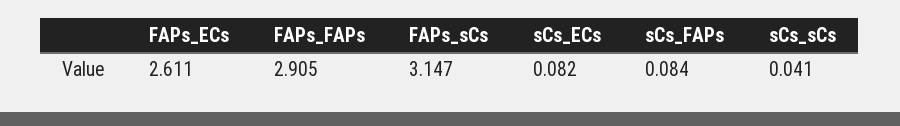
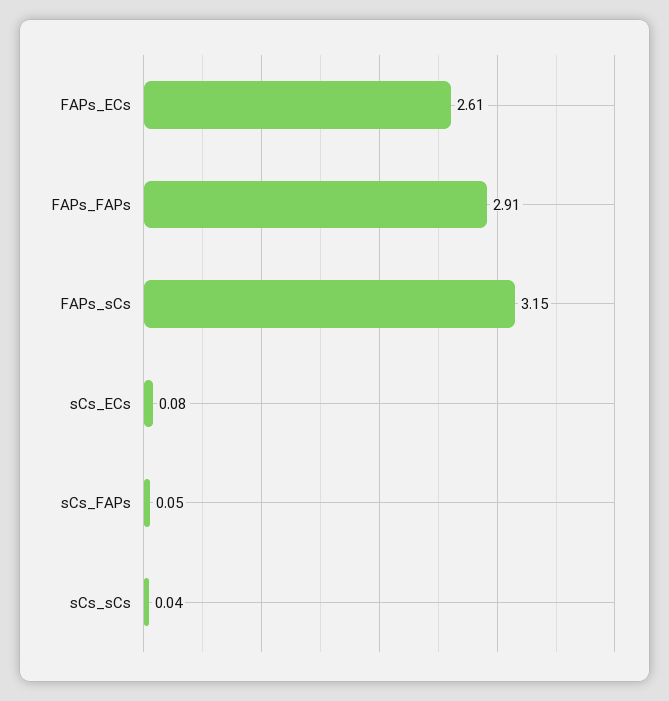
sCs_FAPs: 0.084 -> 0.05

